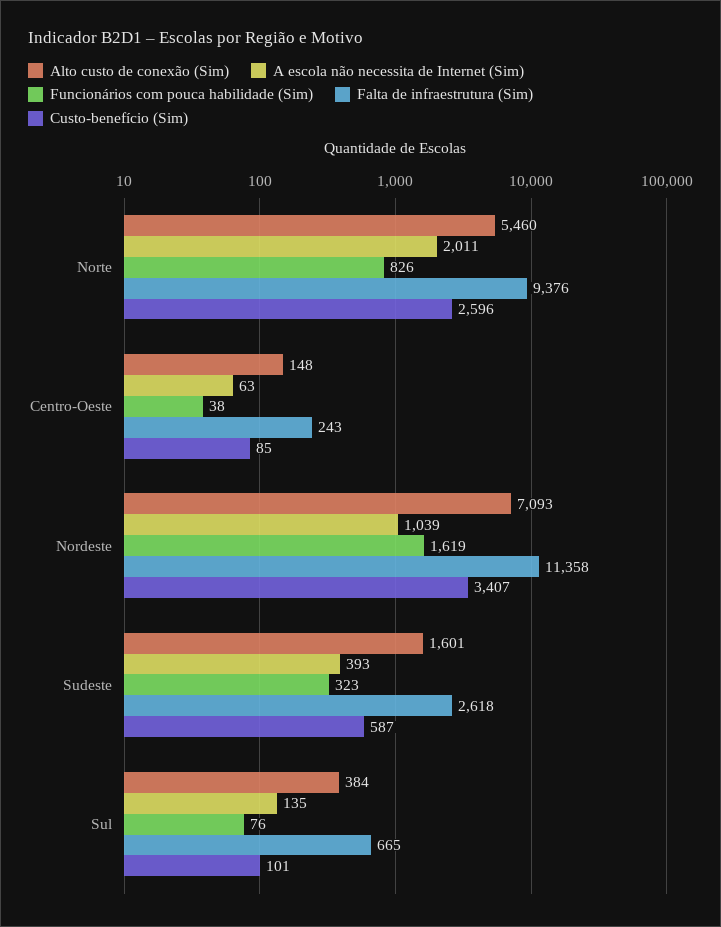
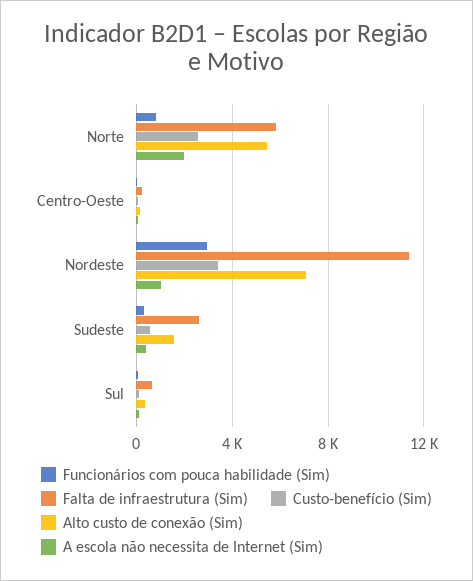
Falta de infraestrutura (Sim), Norte: 9376 -> 6000
Funcionários com pouca habilidade (Sim), Nordeste: 1619 -> 3000

